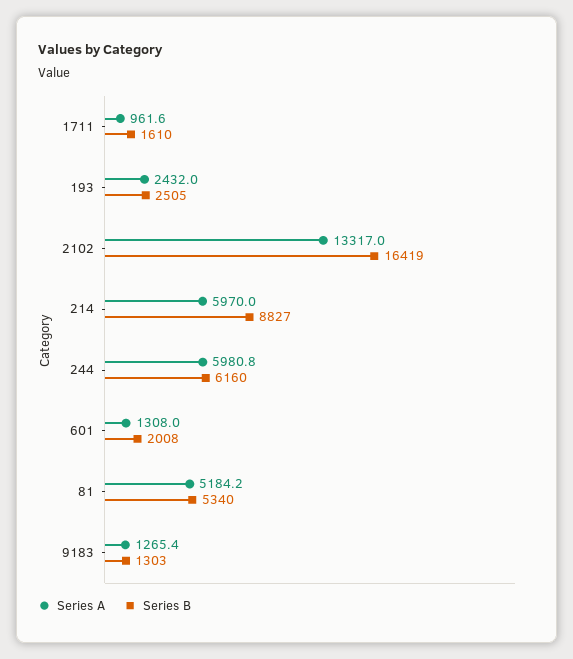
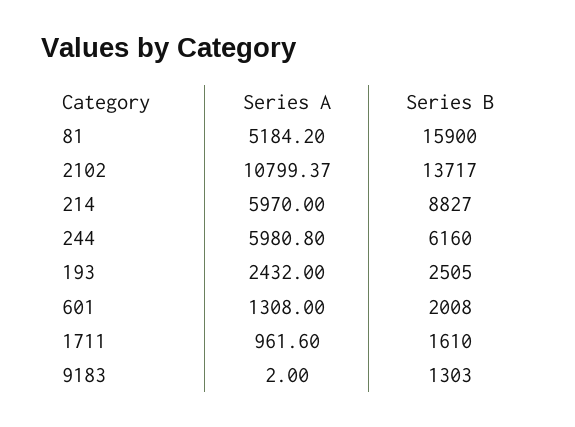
Series A, 2102: 13317 -> 10799.37
Series B, 2102: 16419 -> 13717
Series B, 81: 5340 -> 15900
Series A, 9183: 1265.4 -> 2

